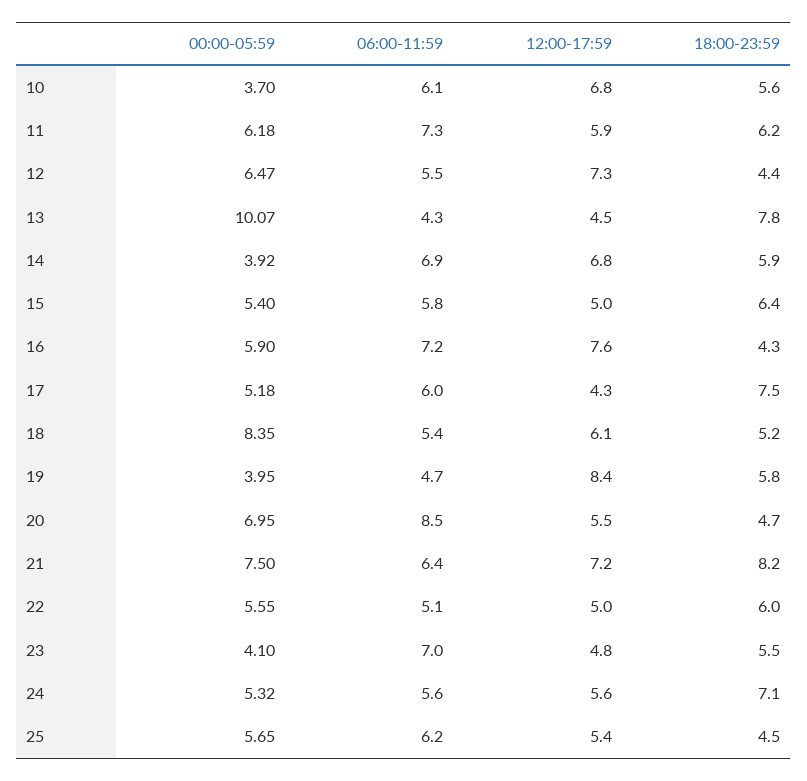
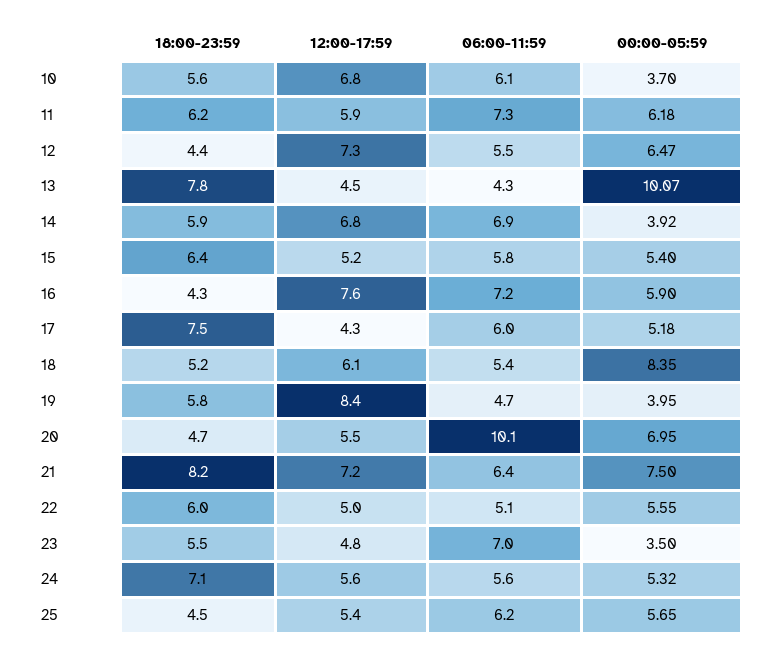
12:00-17:59, 15: 5 -> 5.2
06:00-11:59, 20: 8.5 -> 10.1
00:00-05:59, 23: 4.1 -> 3.5

